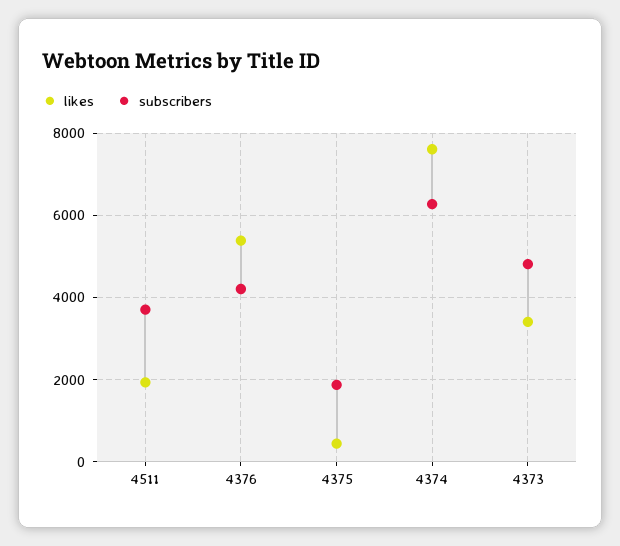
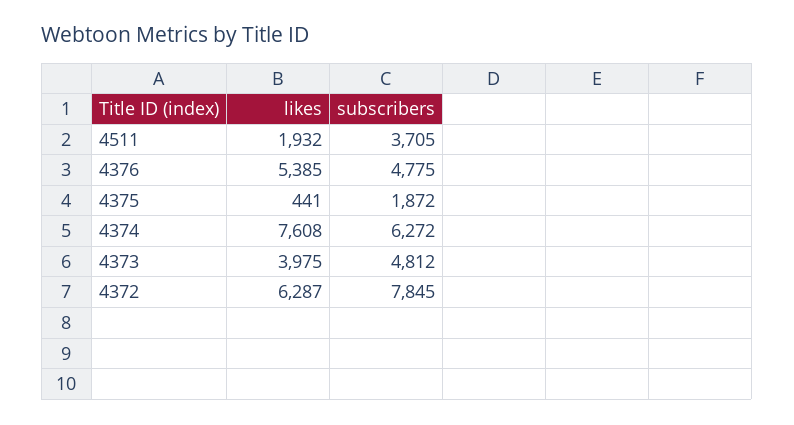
subscribers, 4376: 4200 -> 4775
likes, 4373: 3400 -> 3975
likes, 4372: none -> 6287
subscribers, 4372: none -> 7845

